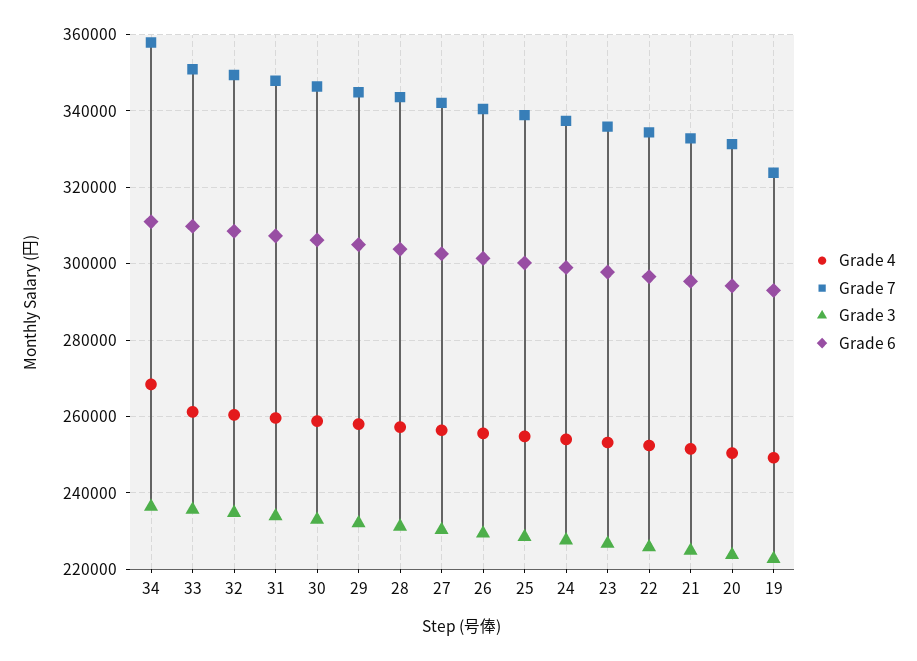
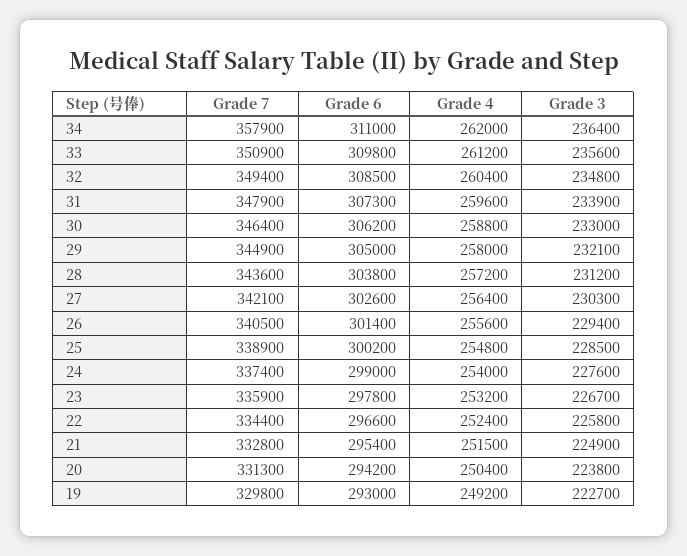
Grade 4, 34: 268000 -> 262000
Grade 7, 19: 324000 -> 329800

